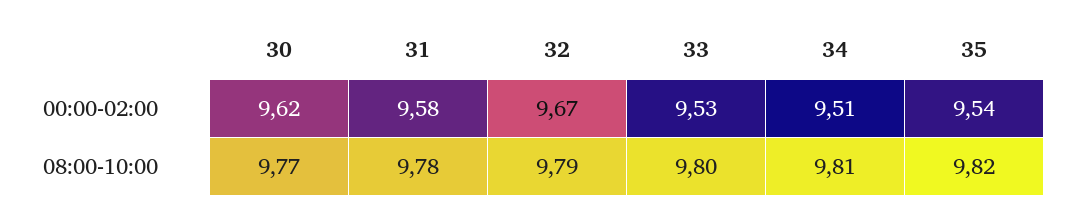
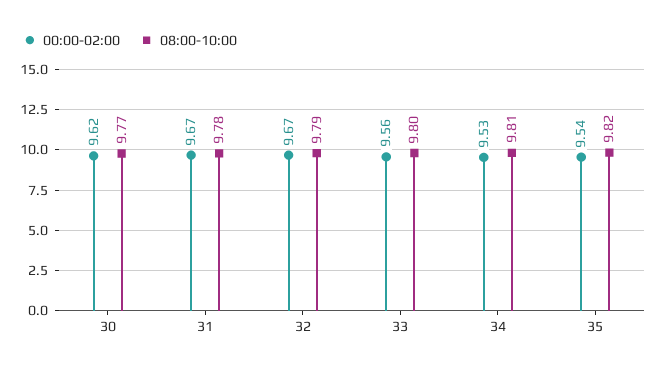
00:00-02:00, 31: 9.58 -> 9.67
00:00-02:00, 33: 9.53 -> 9.56
00:00-02:00, 34: 9.51 -> 9.53

